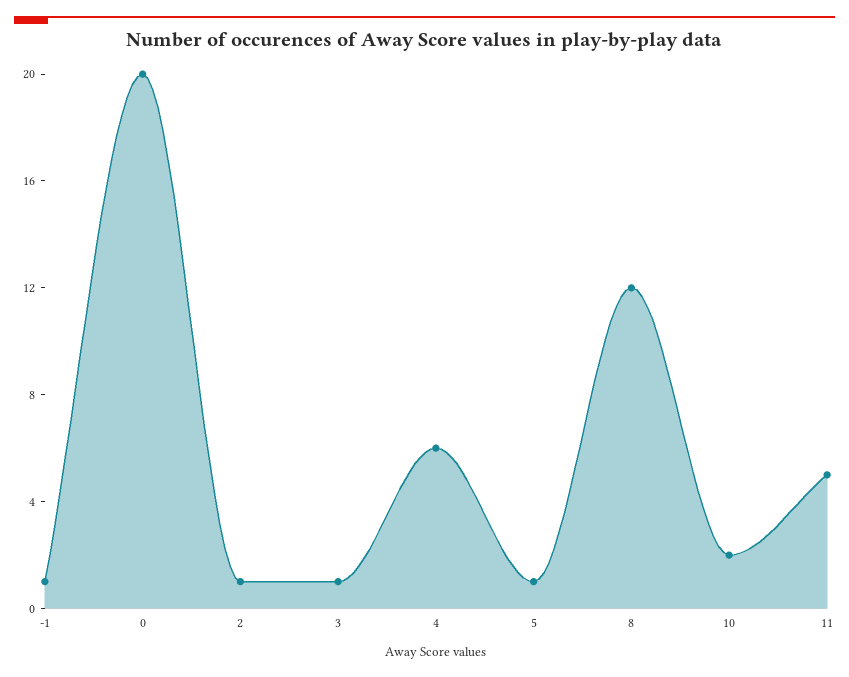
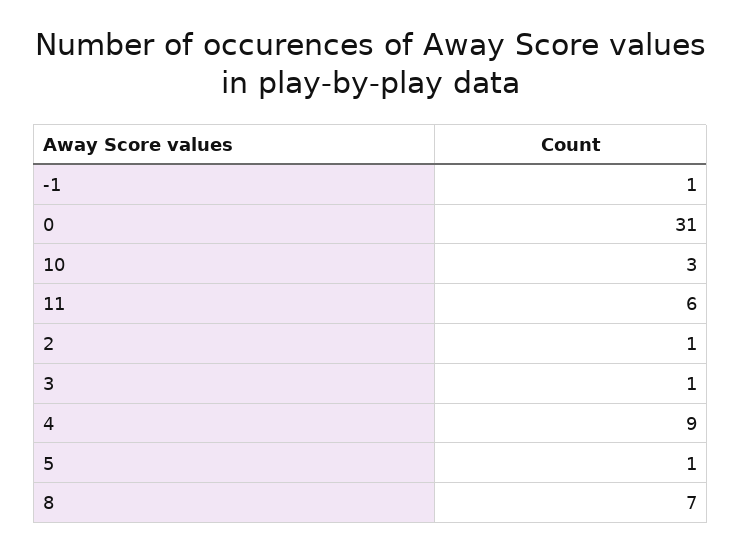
0: 20 -> 31
4: 6 -> 9
8: 12 -> 7
10: 2 -> 3
11: 5 -> 6

